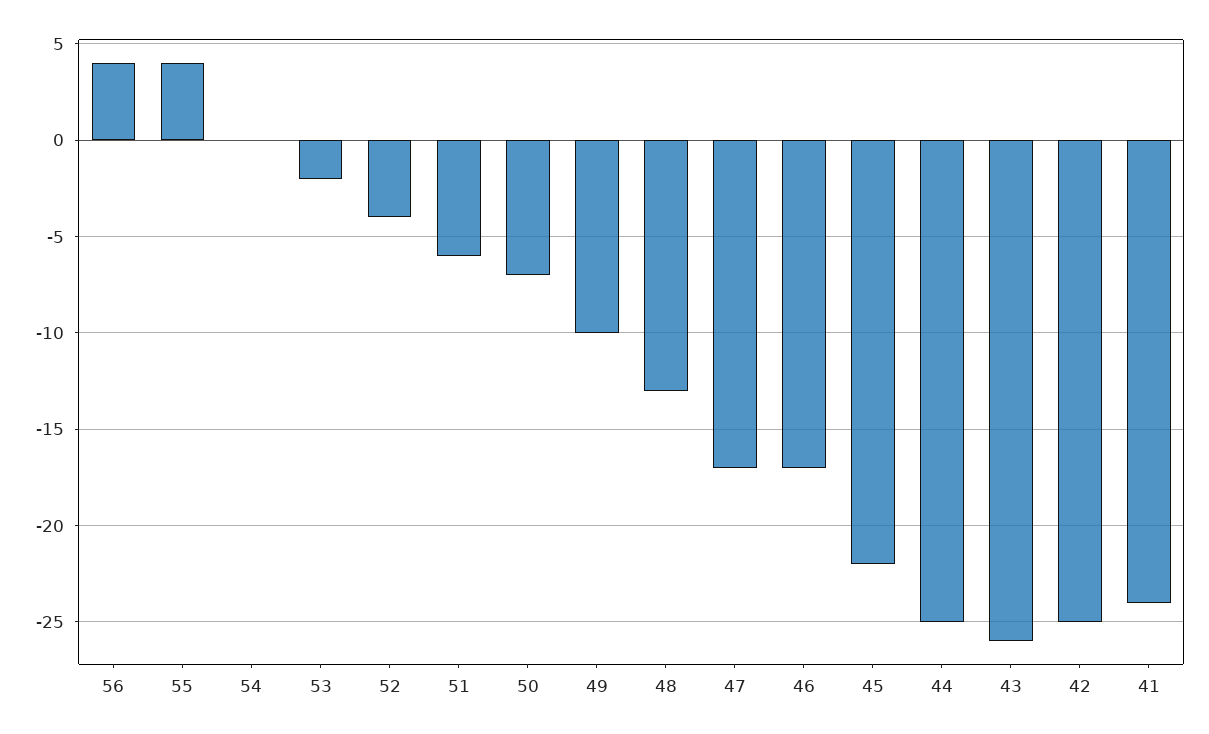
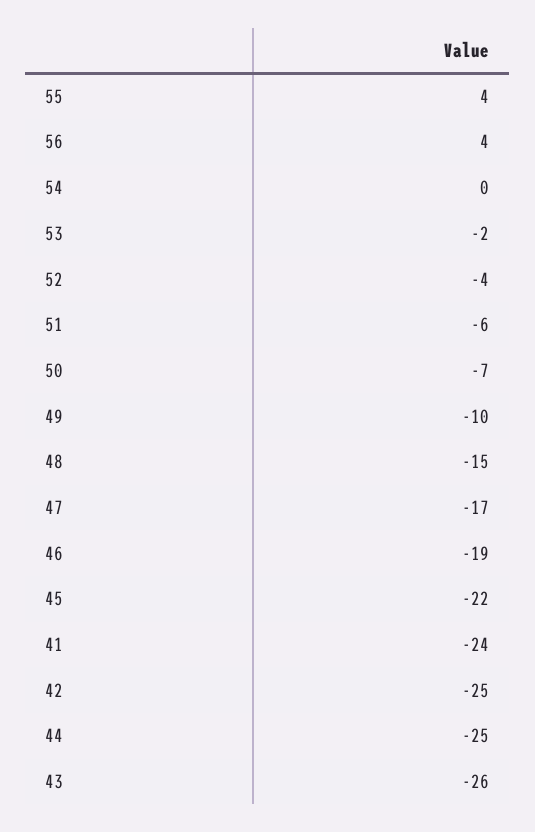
48: -13 -> -15
46: -17 -> -19

